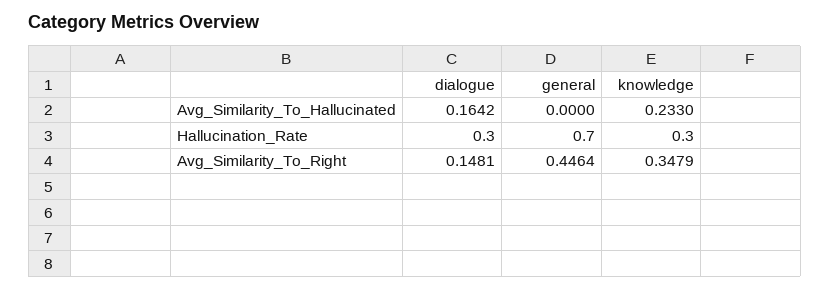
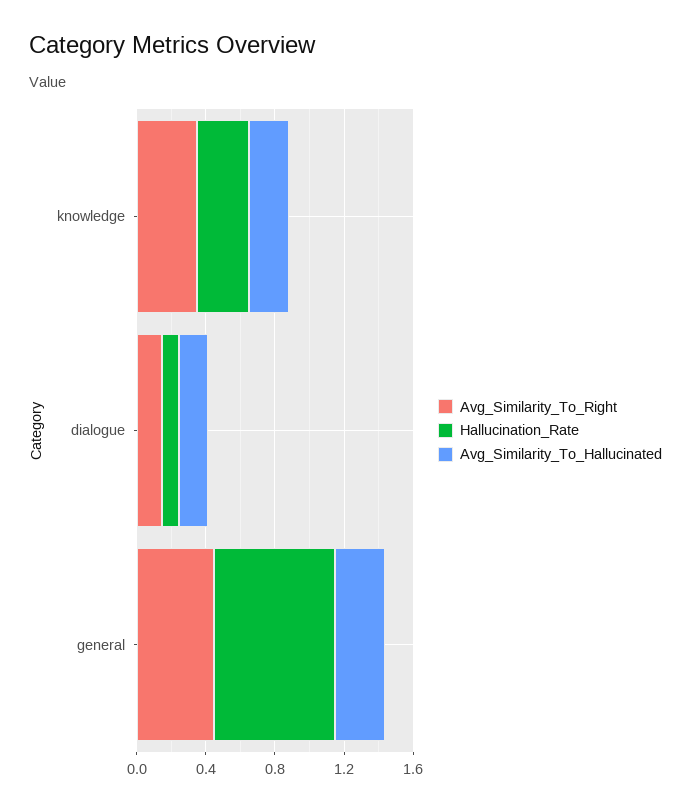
Avg_Similarity_To_Hallucinated, general: 0 -> 0.3
Hallucination_Rate, dialogue: 0.3 -> 0.1

